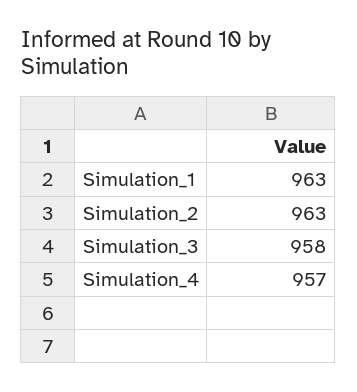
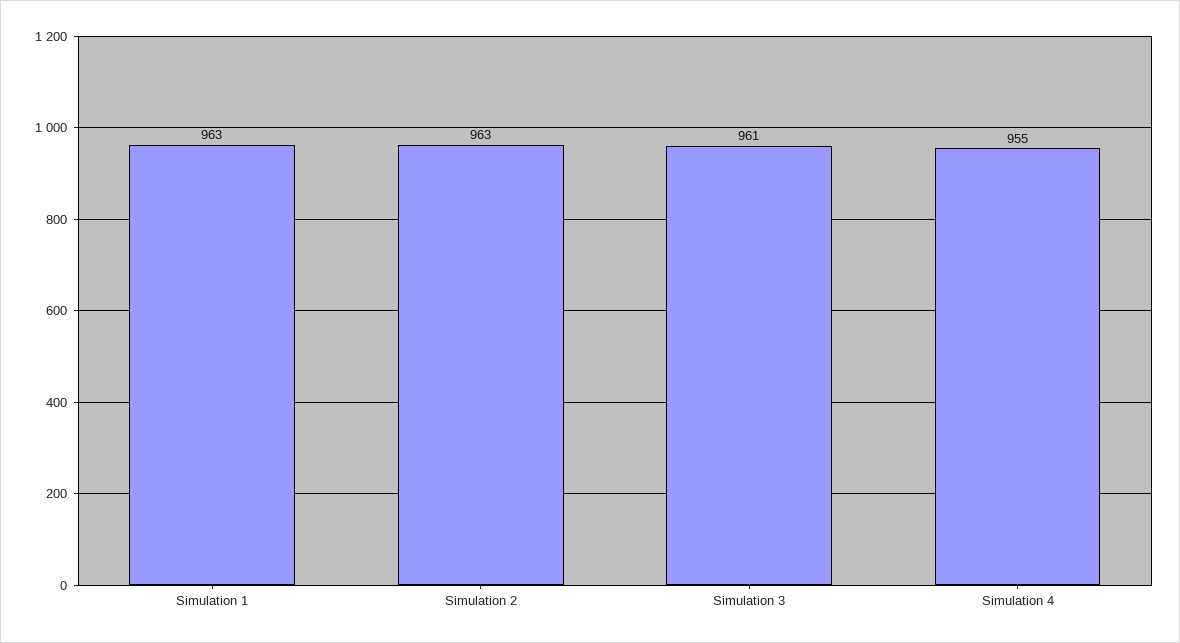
Simulation_3: 958 -> 961
Simulation_4: 957 -> 955

